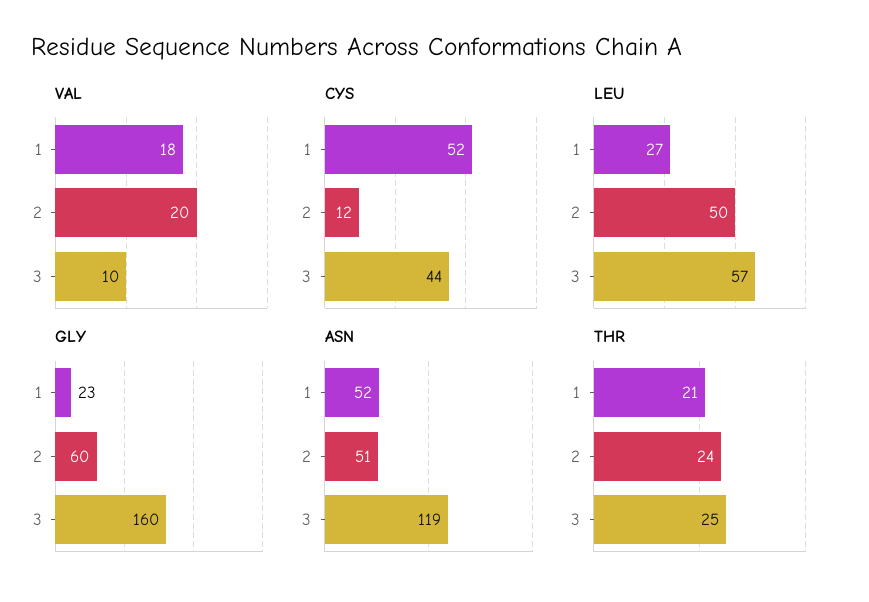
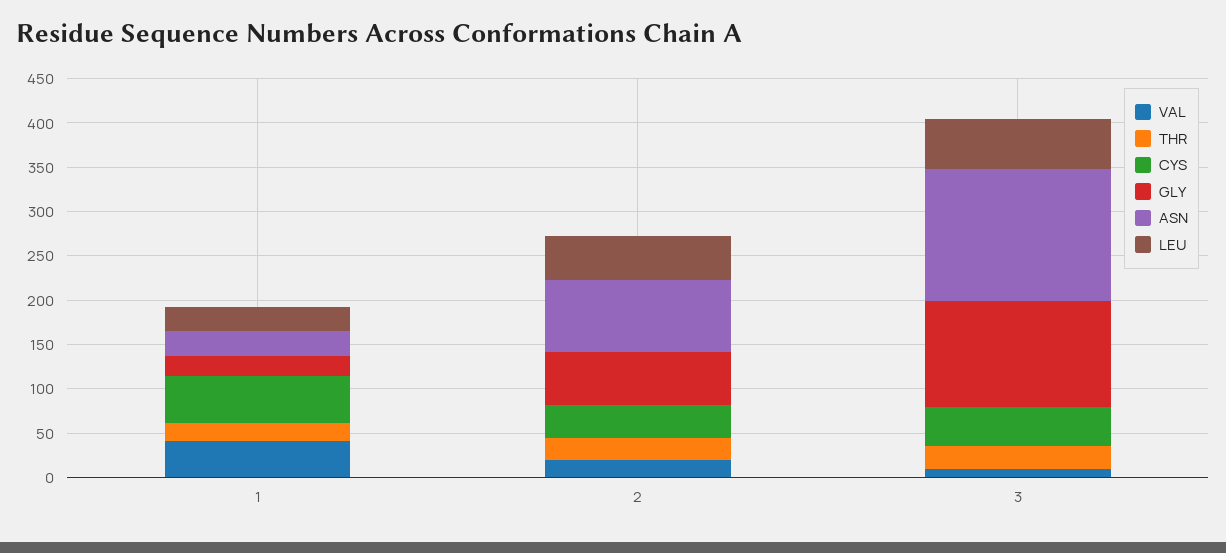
VAL, 1: 18 -> 40
CYS, 2: 12 -> 40
GLY, 3: 160 -> 120
ASN, 1: 52 -> 30
ASN, 2: 51 -> 80
ASN, 3: 119 -> 150

